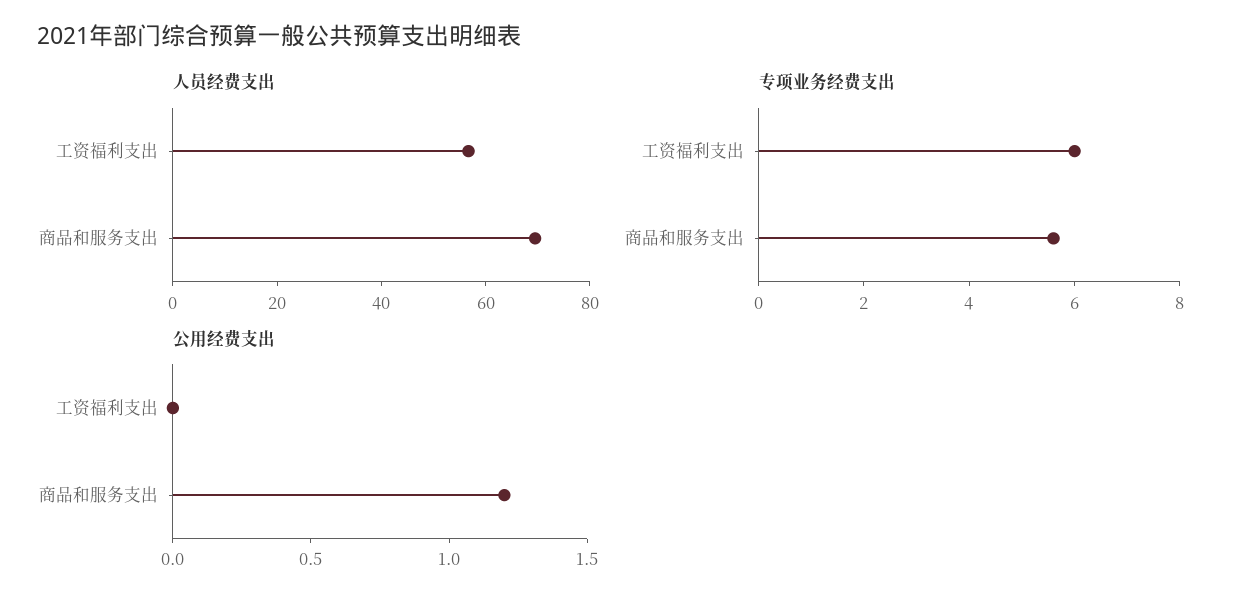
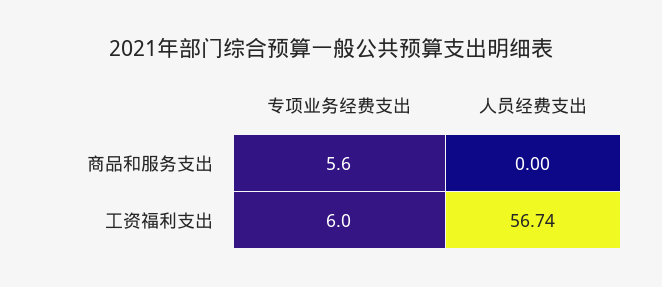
人员经费支出, 商品和服务支出: 70 -> 0
公用经费支出, 工资福利支出: 0 -> none
公用经费支出, 商品和服务支出: 1.2 -> none

